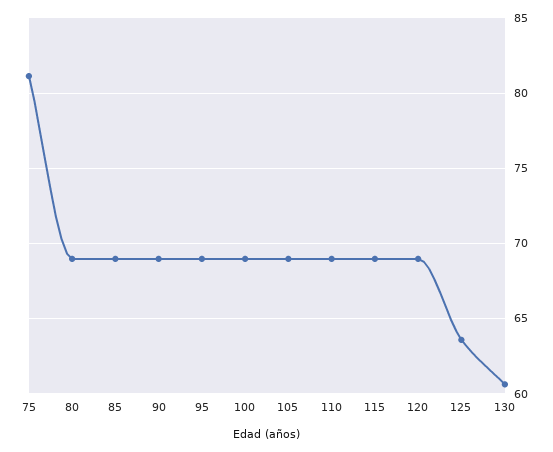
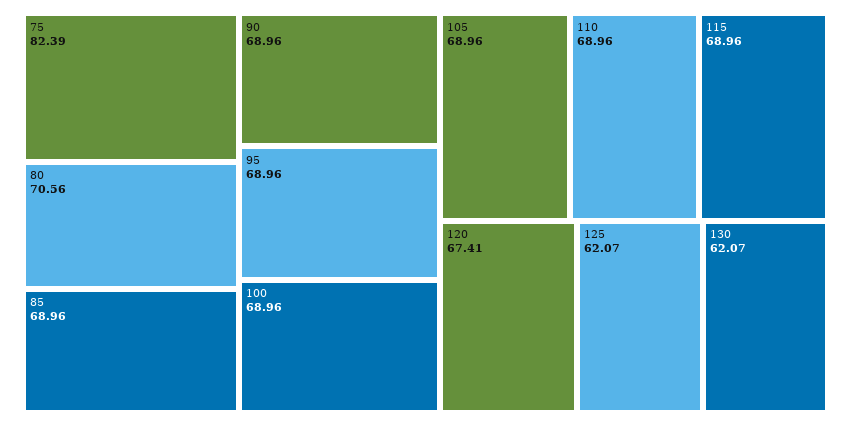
75: 81 -> 82.39
80: 69 -> 70.56
120: 69 -> 67.41
125: 63.5 -> 62.07
130: 60.5 -> 62.07

